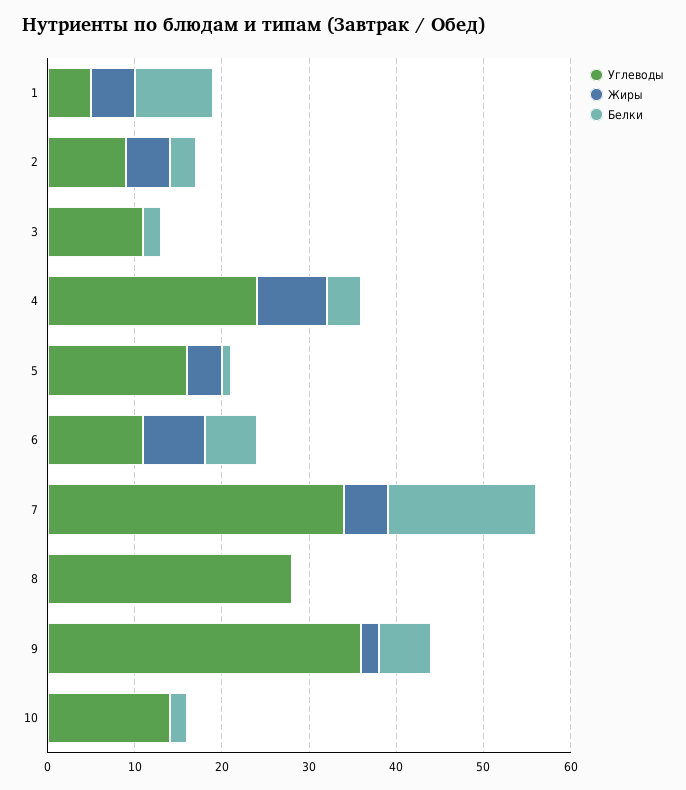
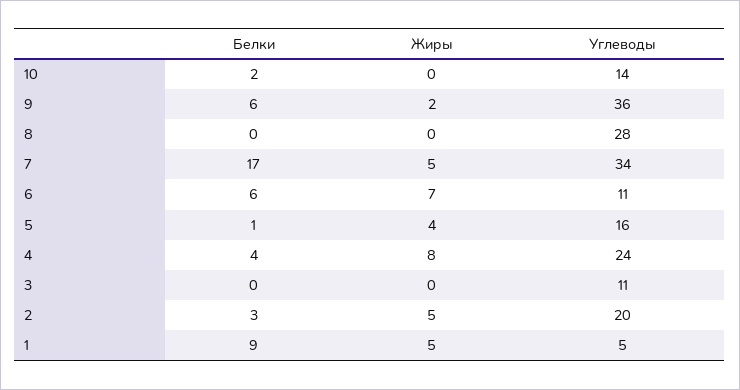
Углеводы, 2: 9 -> 20
Белки, 3: 2 -> 0

